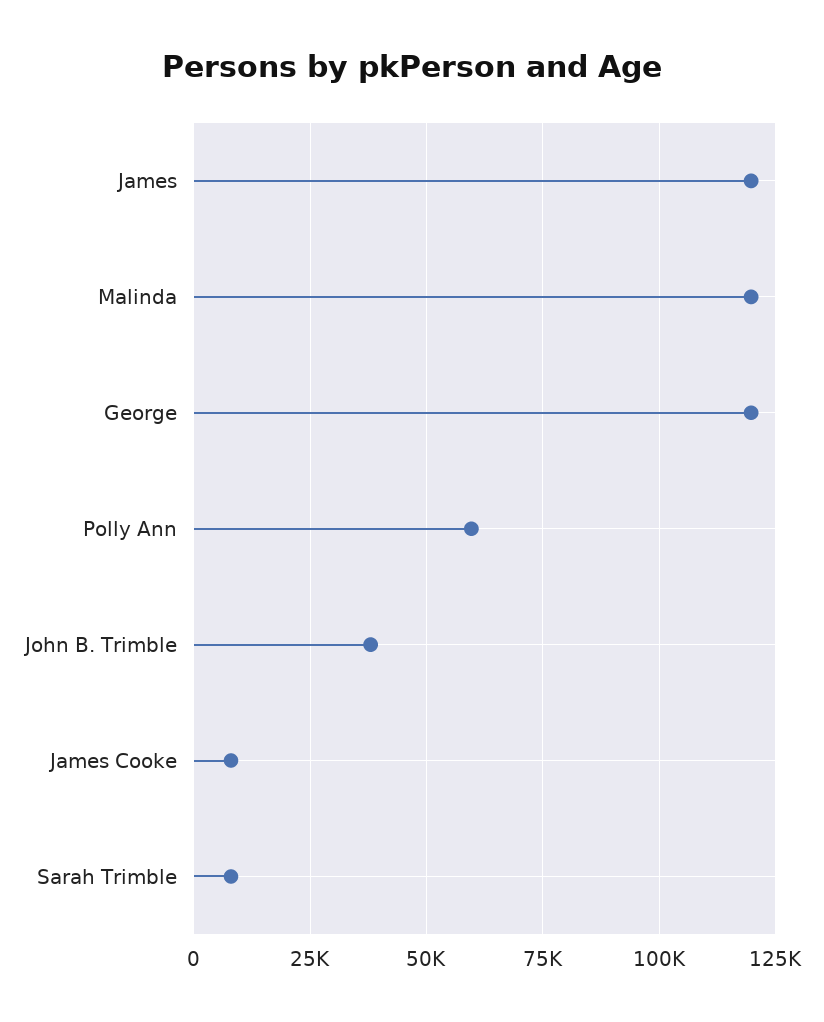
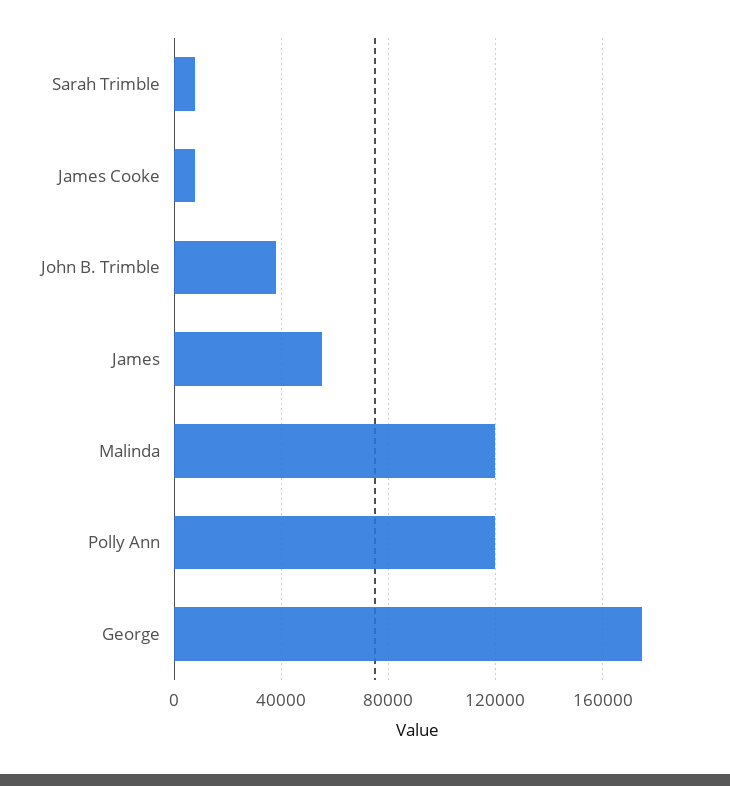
James: 120000 -> 55000
George: 120000 -> 175000
Polly Ann: 60000 -> 120000

